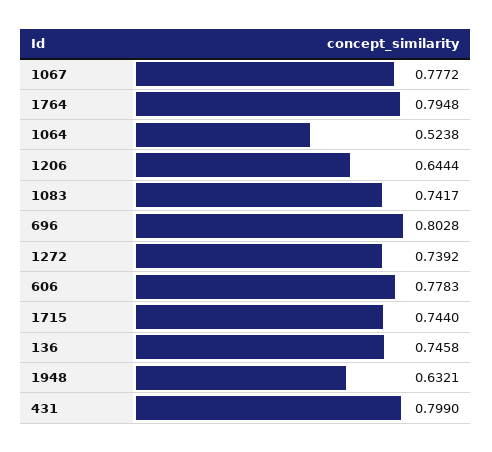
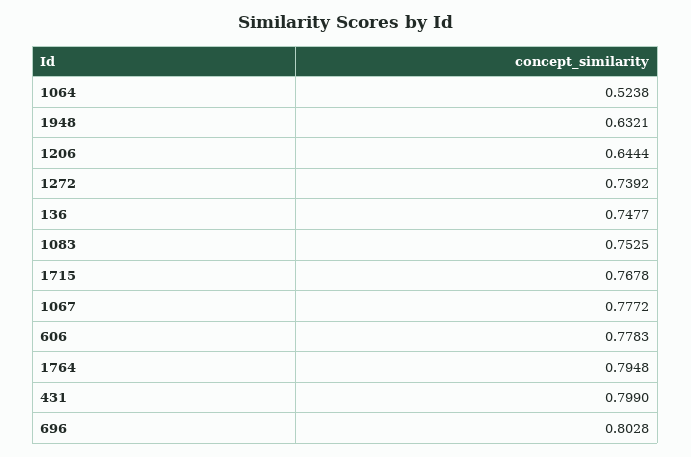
1083: 0.7417 -> 0.7525
1715: 0.744 -> 0.7678
136: 0.7458 -> 0.7477

